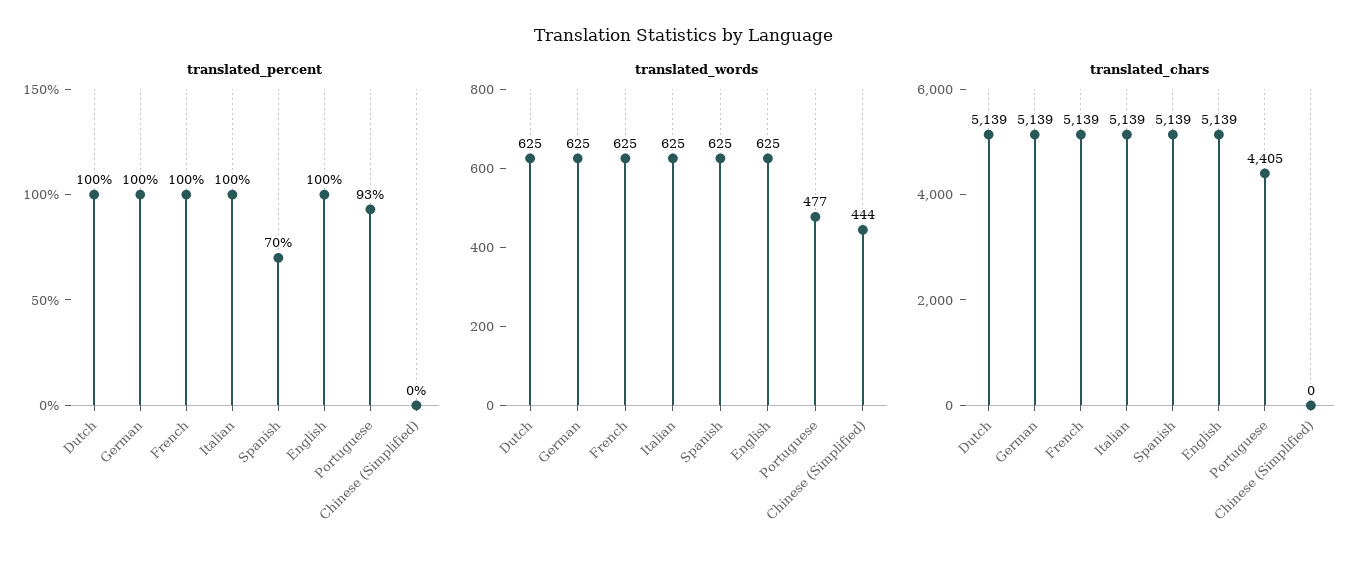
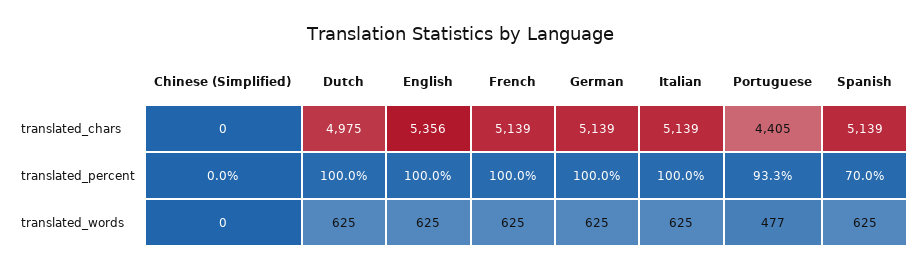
translated_words, Chinese (Simplified): 444 -> 0
translated_chars, Dutch: 5139 -> 4975
translated_chars, English: 5139 -> 5356

